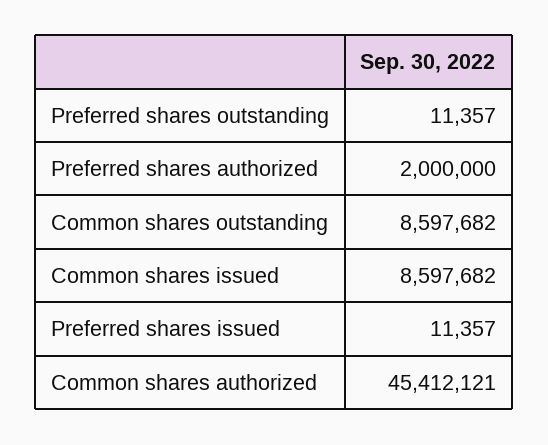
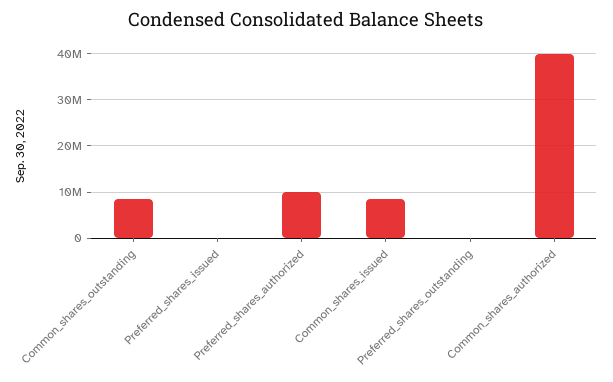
Preferred shares authorized: 2000000 -> 10000000
Common shares authorized: 45412121 -> 40000000

